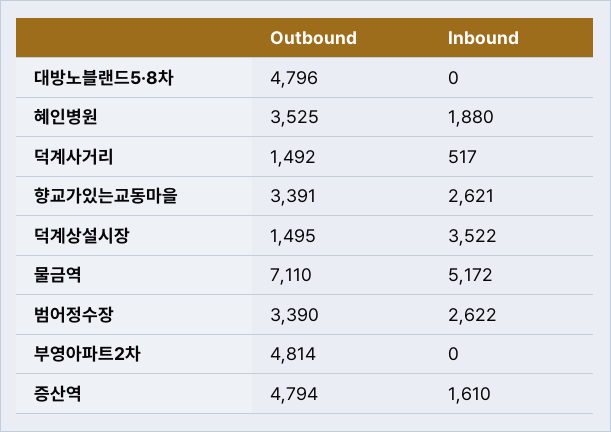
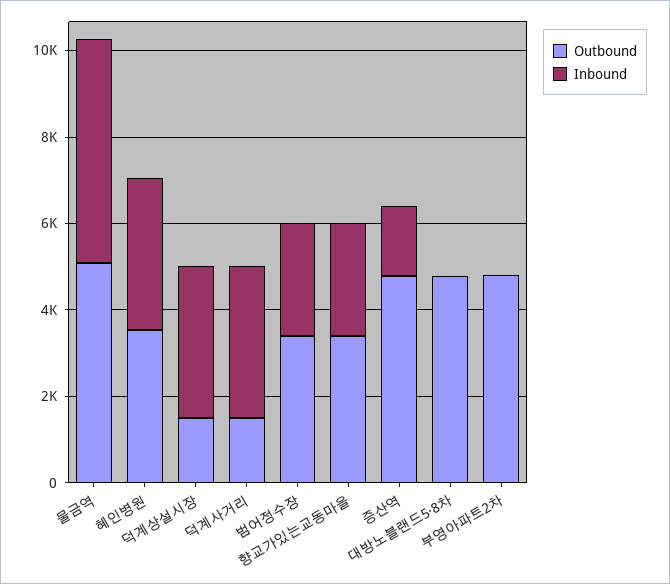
Inbound, 혜인병원: 1880 -> 3500
Inbound, 덕계사거리: 517 -> 3500
Outbound, 물금역: 7110 -> 5000

